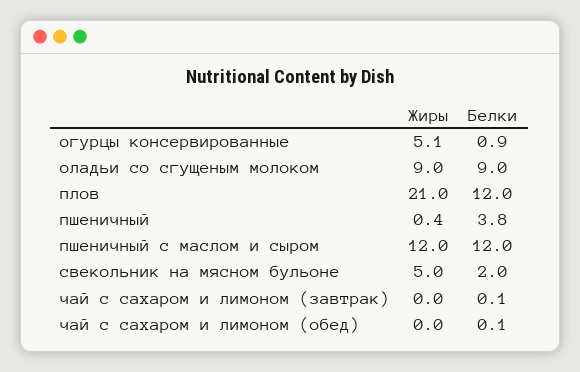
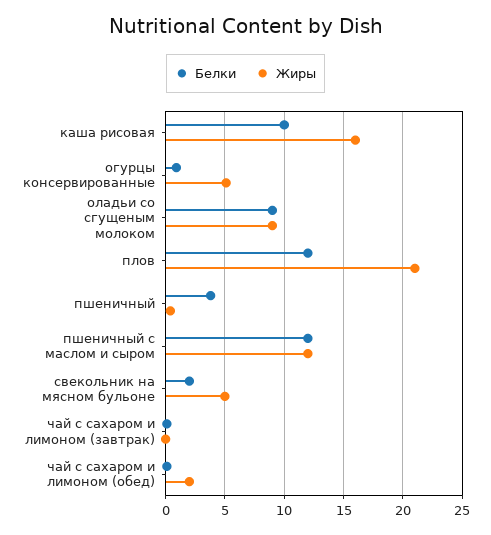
Жиры, чай с сахаром и лимоном (обед): 0 -> 2
Белки, каша рисовая: none -> 10
Жиры, каша рисовая: none -> 16

